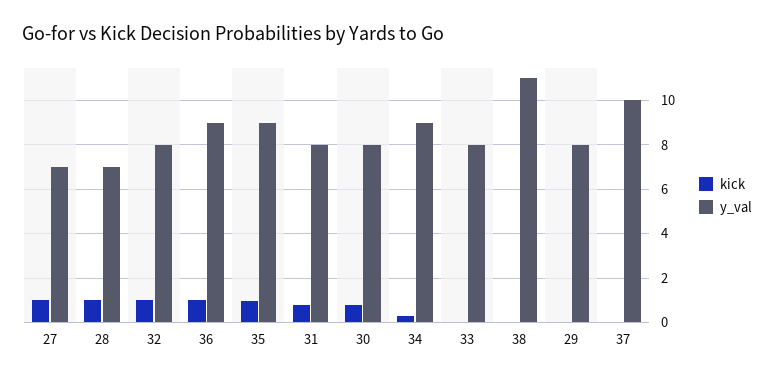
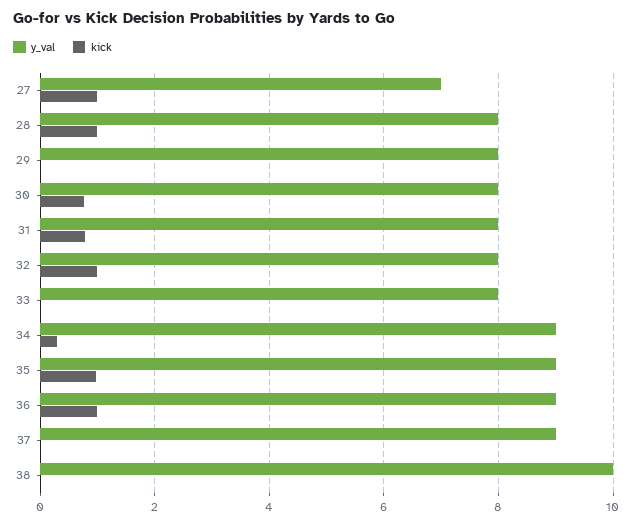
y_val, 28: 7 -> 8
y_val, 38: 11 -> 10
y_val, 37: 10 -> 9

